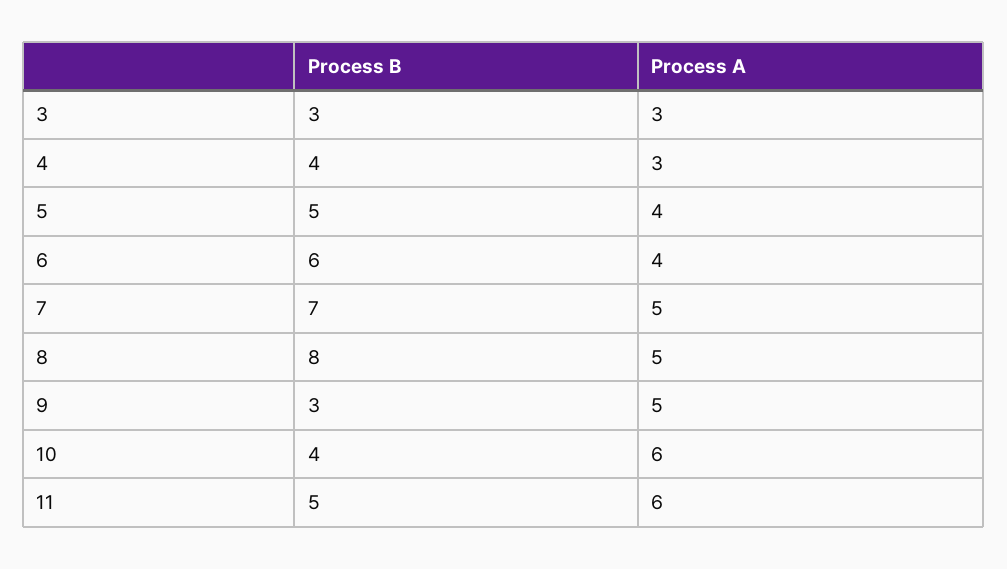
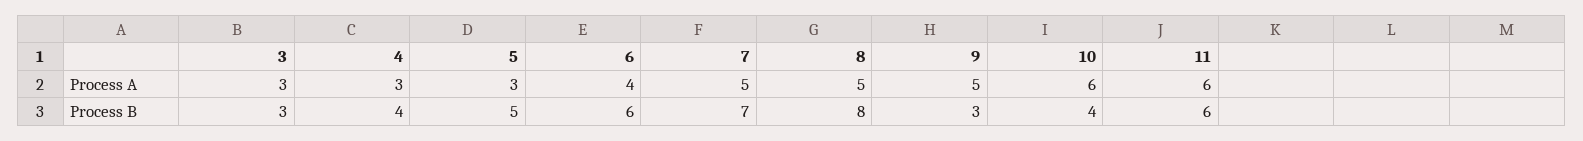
Process A, 5: 4 -> 3
Process B, 11: 5 -> 6

